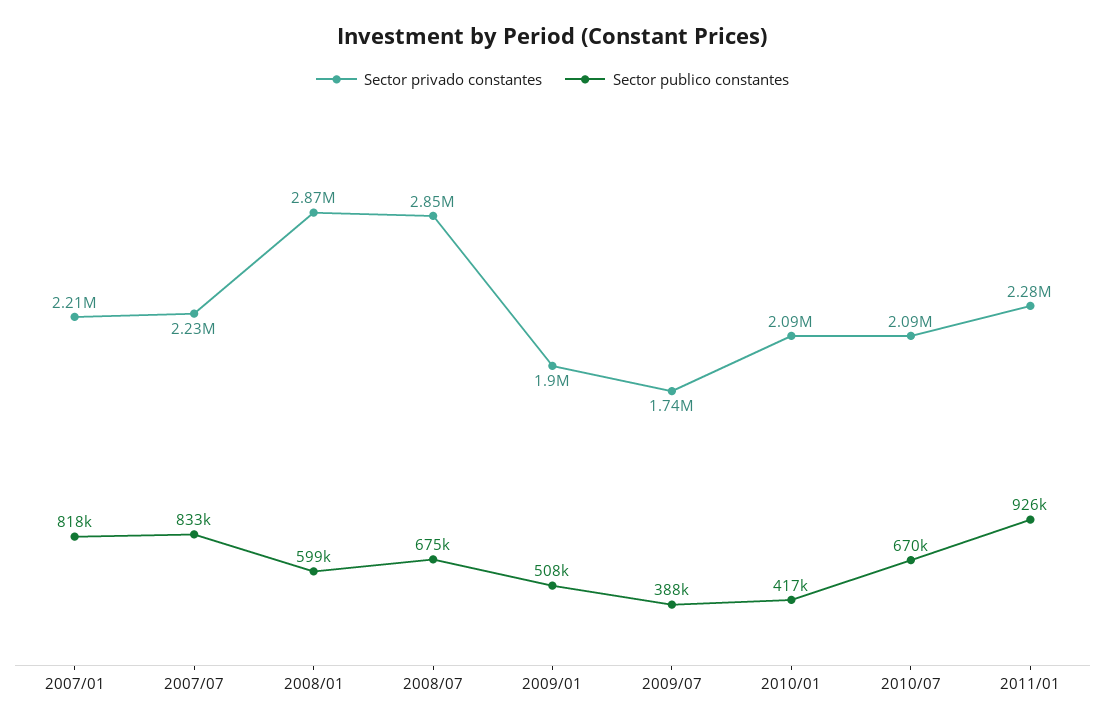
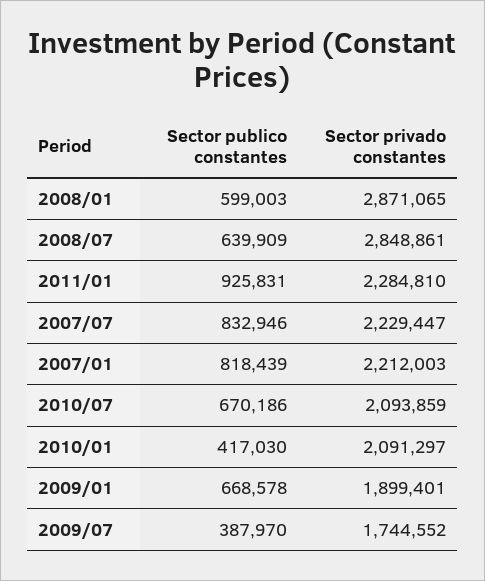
Sector publico constantes, 2008/07: 675000 -> 639909
Sector publico constantes, 2009/01: 508000 -> 668578

